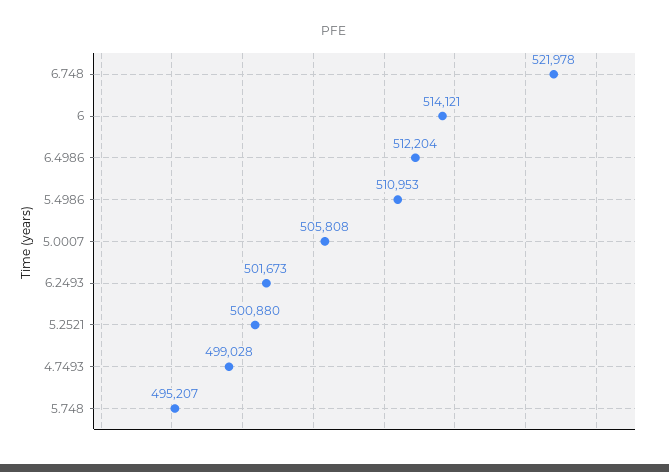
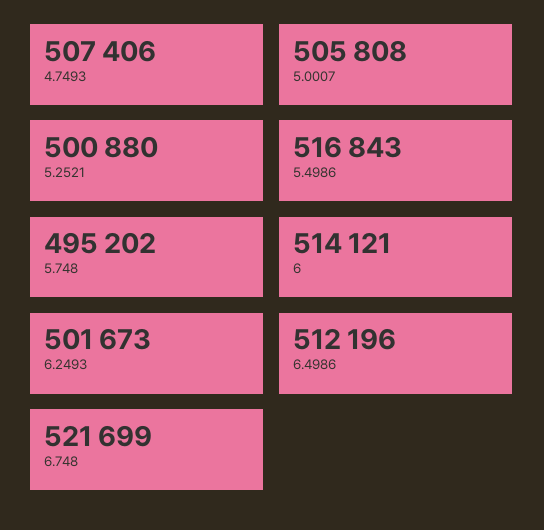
6.748: 521978 -> 521699
6.4986: 512204 -> 512196
5.4986: 510953 -> 516843
4.7493: 499028 -> 507406
5.748: 495207 -> 495202

